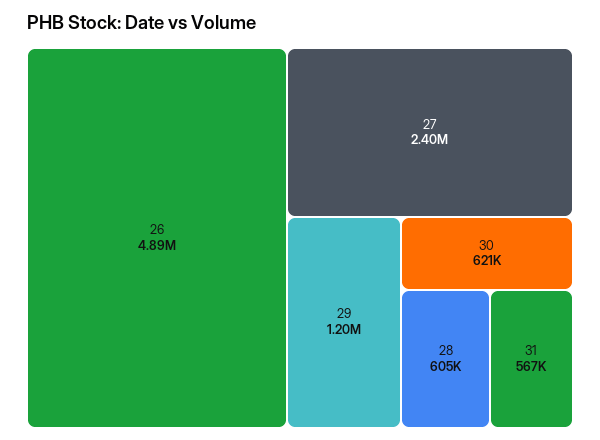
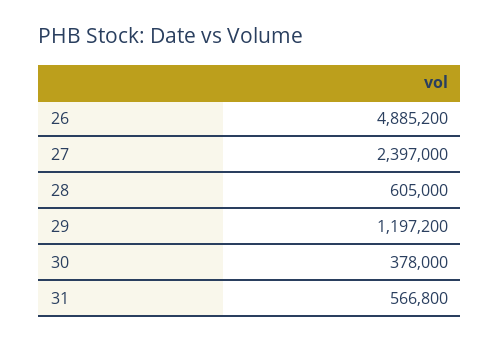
30: 621000 -> 378000

